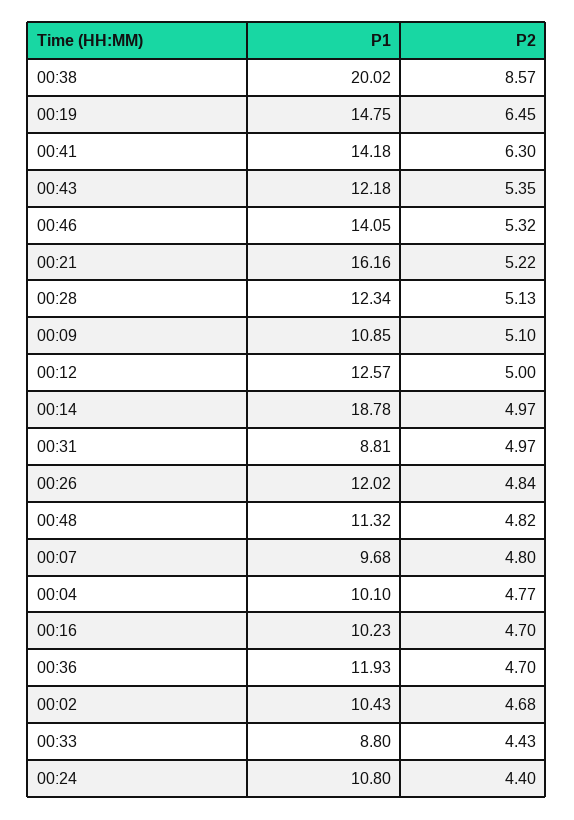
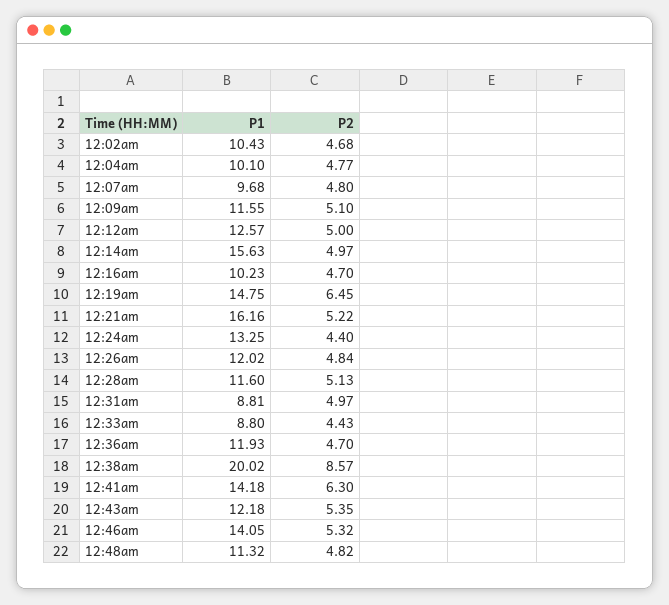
P1, 00:28: 12.34 -> 11.6
P1, 00:09: 10.85 -> 11.55
P1, 00:14: 18.78 -> 15.63
P1, 00:24: 10.8 -> 13.25

